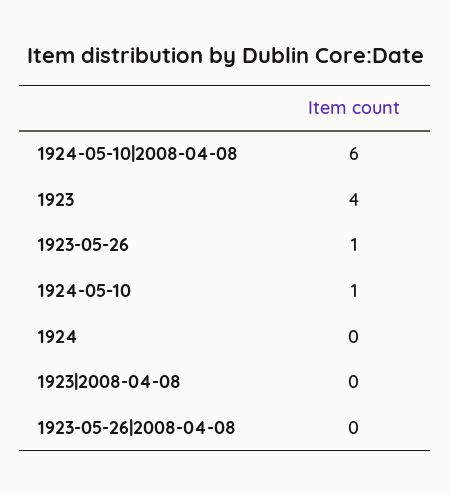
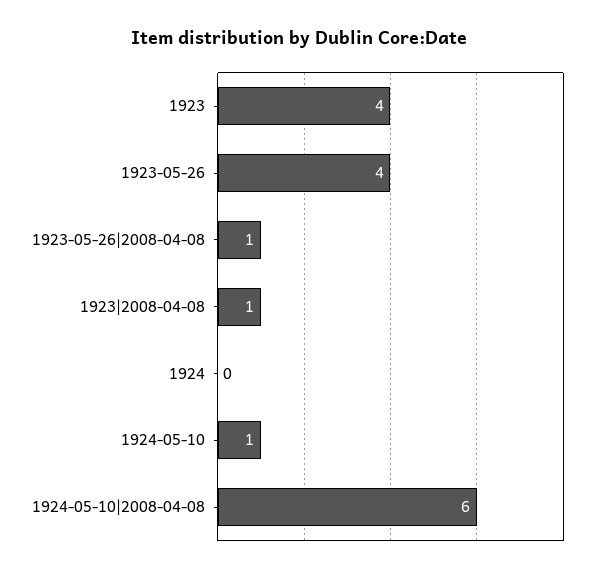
1923-05-26: 1 -> 4
1923|2008-04-08: 0 -> 1
1923-05-26|2008-04-08: 0 -> 1

